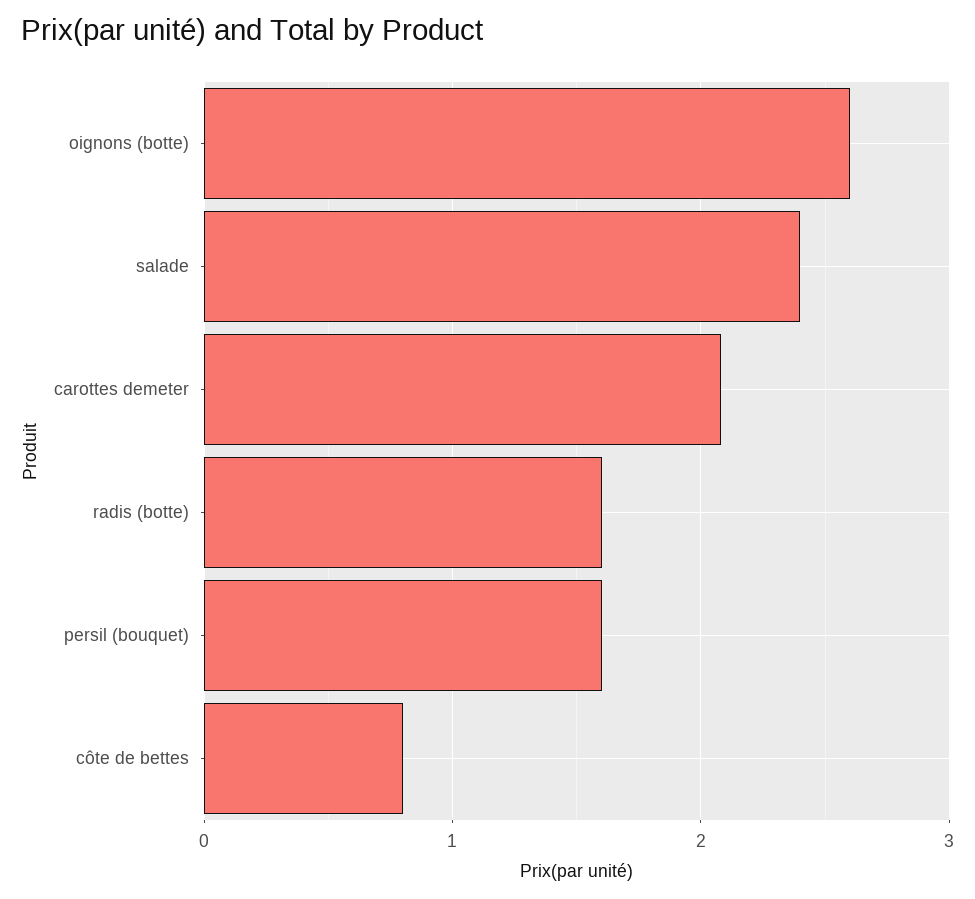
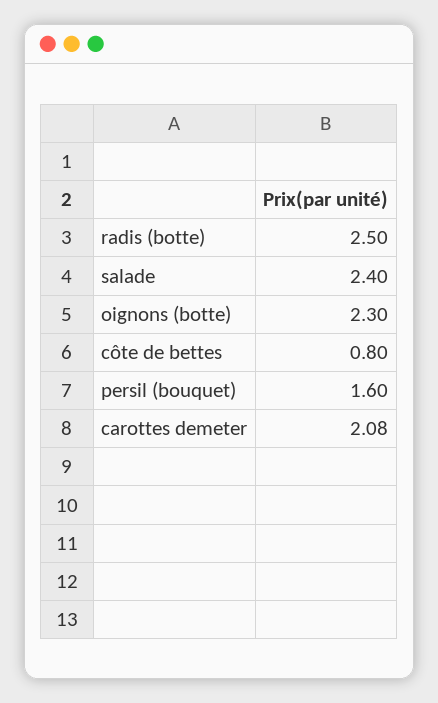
oignons (botte): 2.6 -> 2.3
radis (botte): 1.6 -> 2.5

